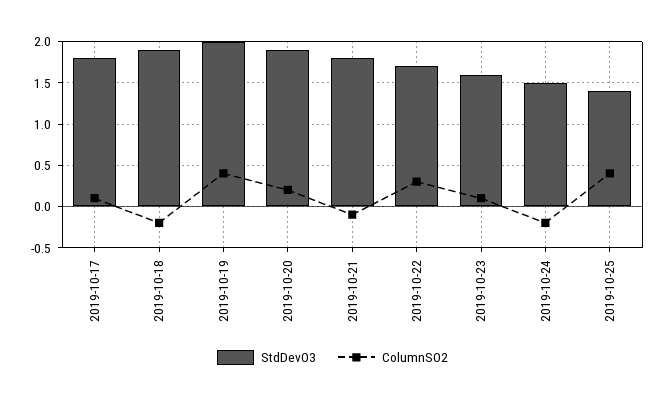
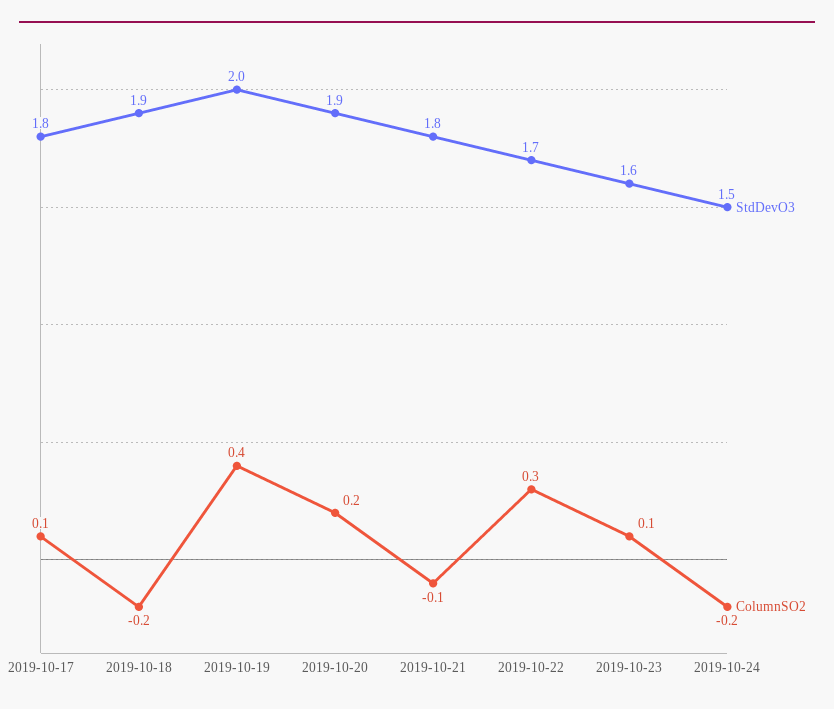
StdDevO3, 2019-10-25: 1.4 -> none
ColumnSO2, 2019-10-25: 0.4 -> none

